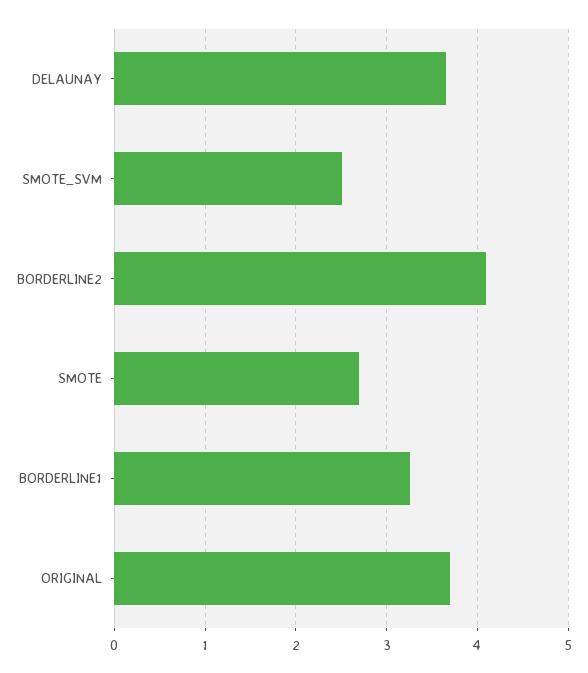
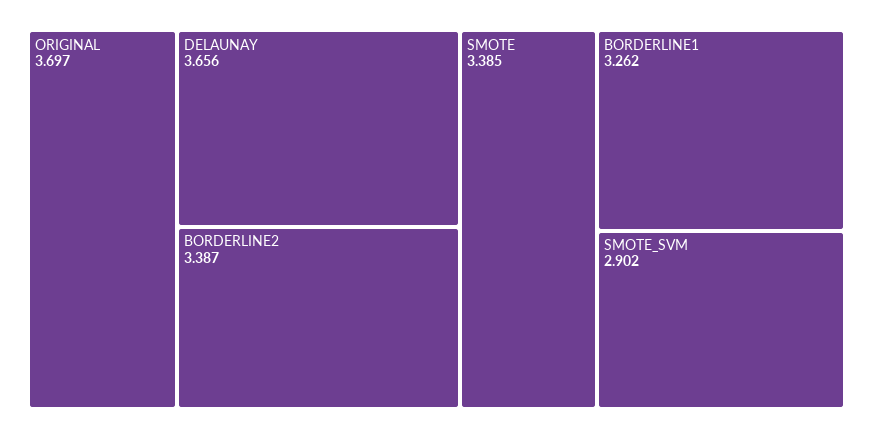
SMOTE_SVM: 2.5 -> 2.902
BORDERLINE2: 4.1 -> 3.387
SMOTE: 2.7 -> 3.385

